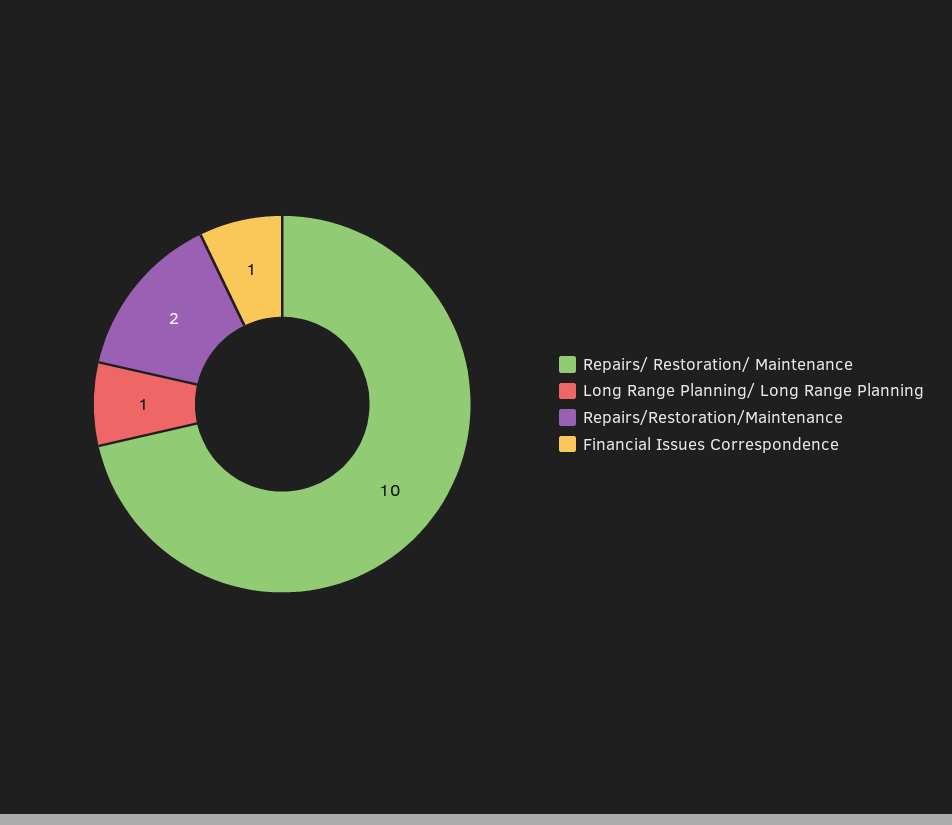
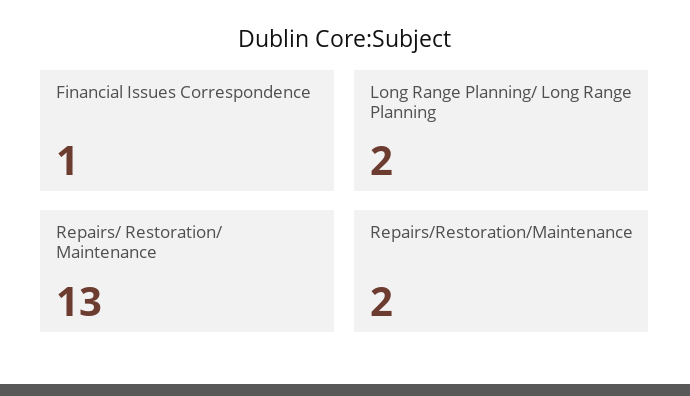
Repairs/ Restoration/ Maintenance: 10 -> 13
Long Range Planning/ Long Range Planning: 1 -> 2

